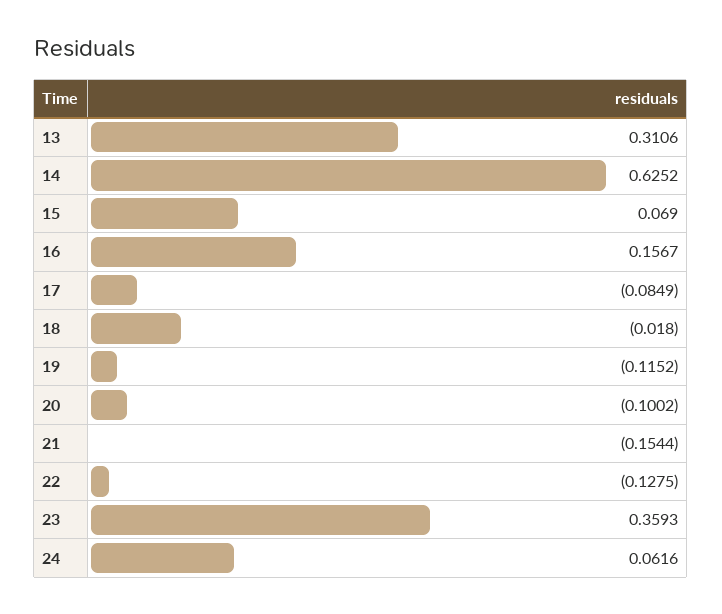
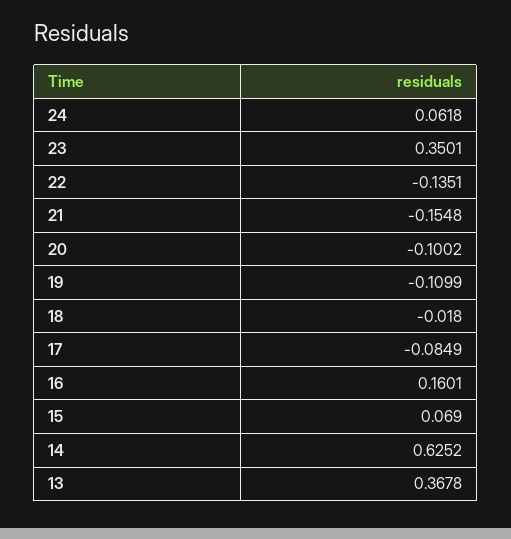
13: 0.3106 -> 0.3678
16: 0.1567 -> 0.1601
19: -0.1152 -> -0.1099
21: -0.1544 -> -0.1548
22: -0.1275 -> -0.1351
23: 0.3593 -> 0.3501
24: 0.0616 -> 0.0618

